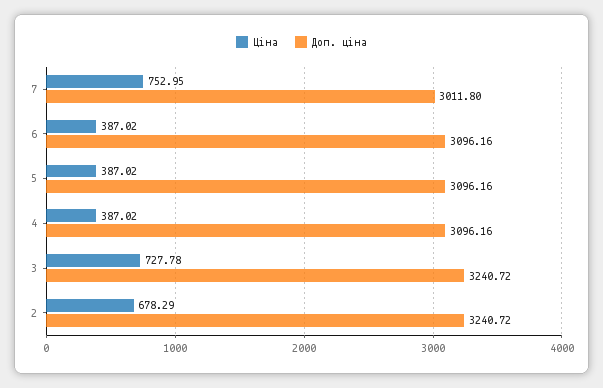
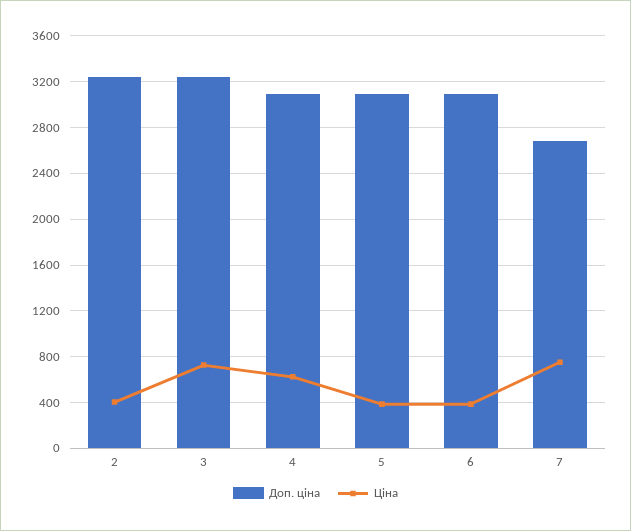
Доп. ціна, 7: 3011.8 -> 2700
Ціна, 4: 387.02 -> 600
Ціна, 2: 678.29 -> 400

